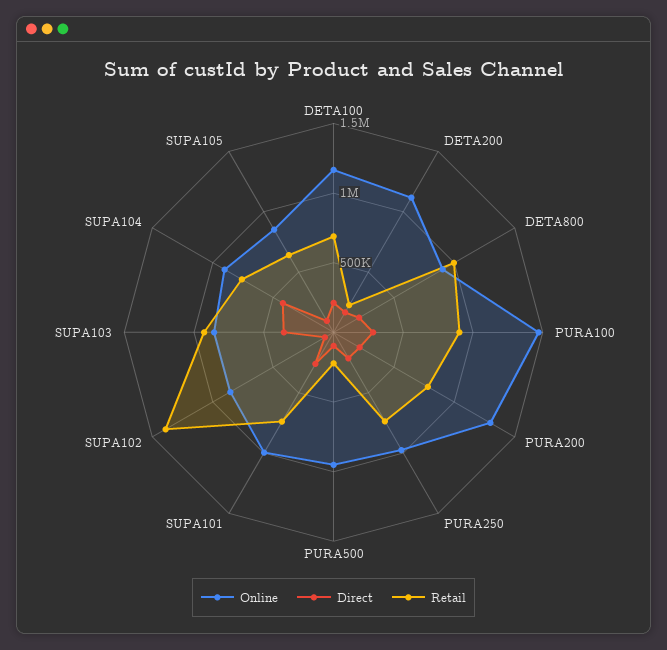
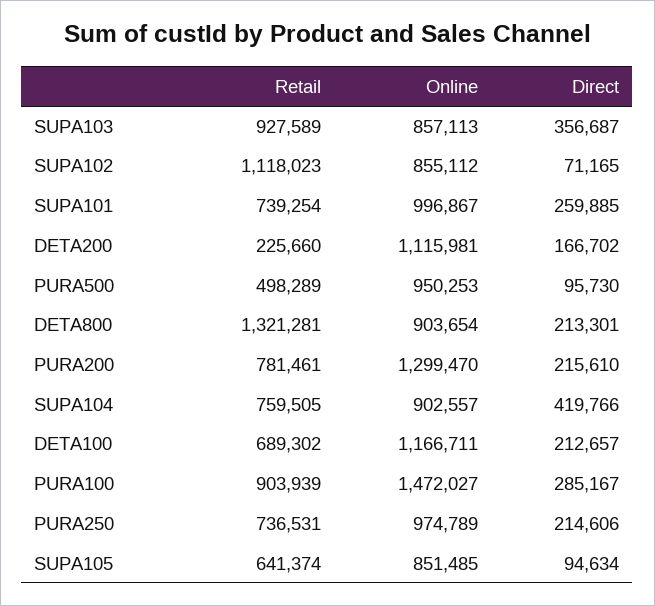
Retail, DETA800: 1000000 -> 1321281
Retail, PURA500: 200000 -> 498289
Retail, SUPA102: 1400000 -> 1118023

